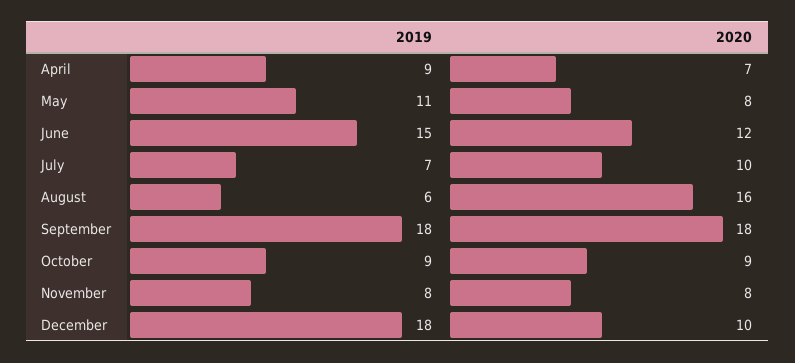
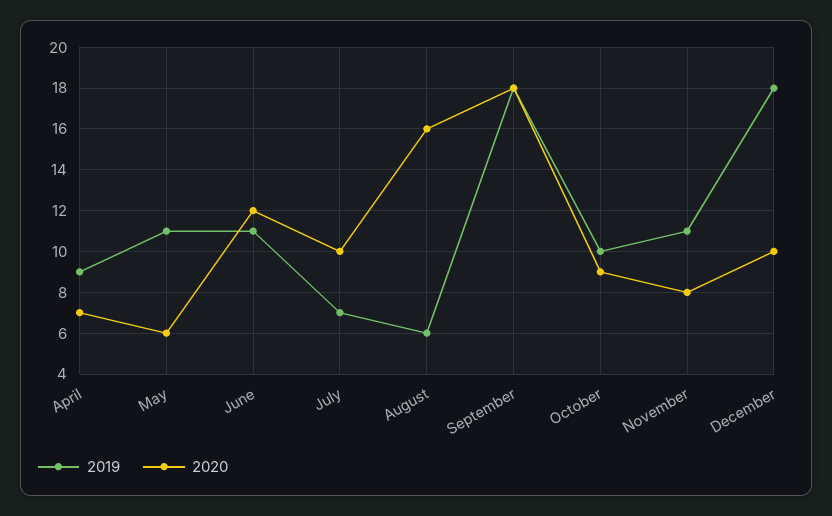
2020, May: 8 -> 6
2019, June: 15 -> 11
2019, October: 9 -> 10
2019, November: 8 -> 11

